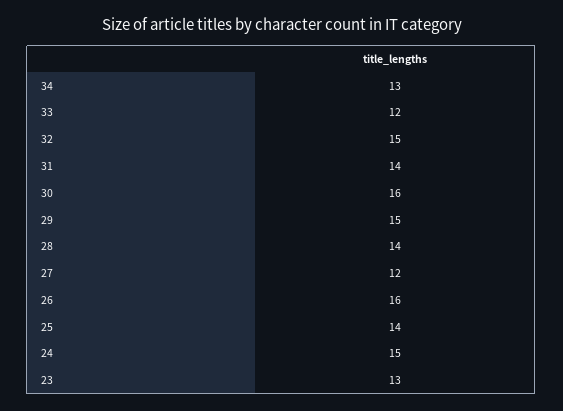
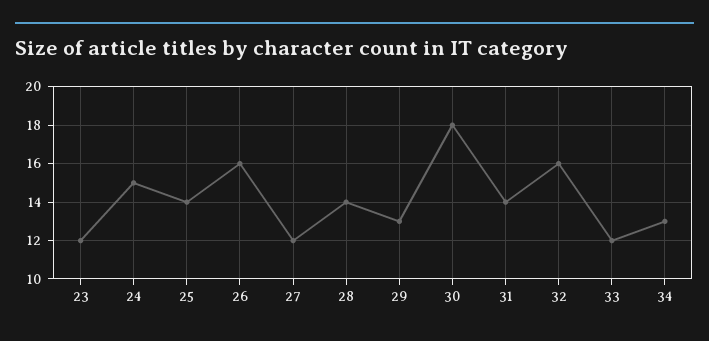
32: 15 -> 16
30: 16 -> 18
29: 15 -> 13
23: 13 -> 12

